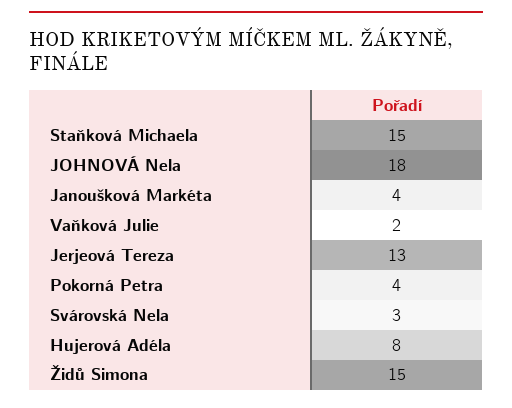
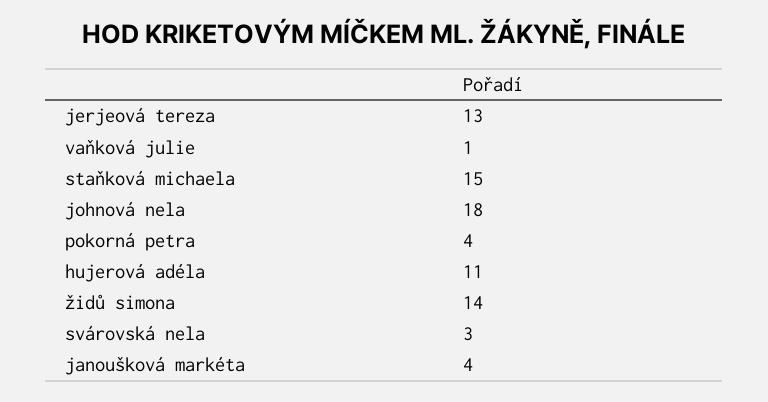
Vaňková Julie: 2 -> 1
Hujerová Adéla: 8 -> 11
Židů Simona: 15 -> 14

